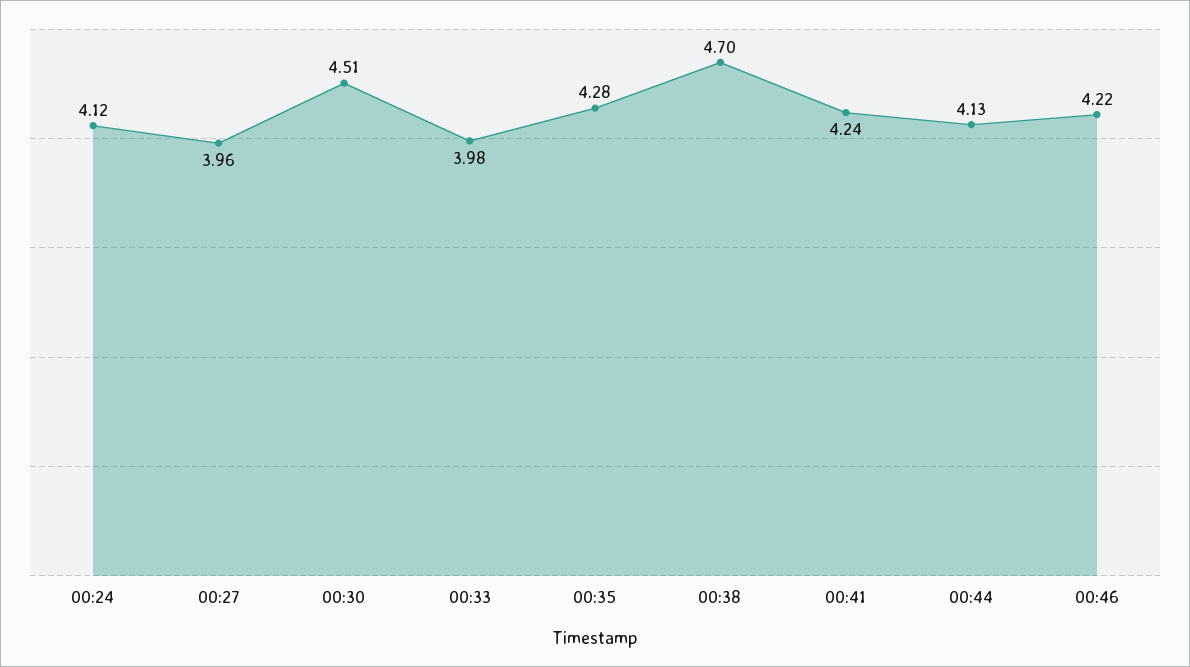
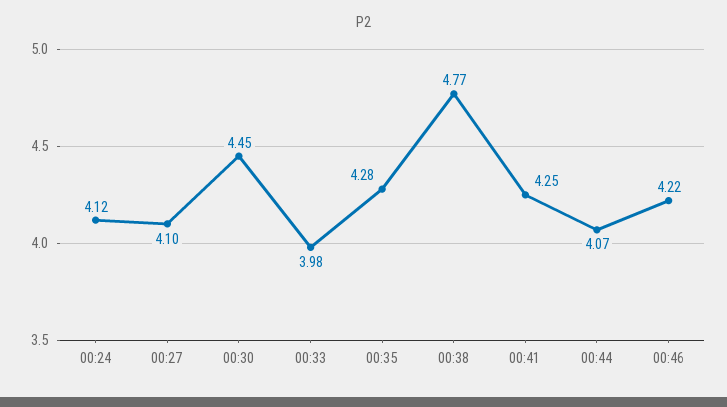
00:27: 3.96 -> 4.1
00:30: 4.51 -> 4.45
00:38: 4.7 -> 4.77
00:41: 4.24 -> 4.25
00:44: 4.13 -> 4.07

